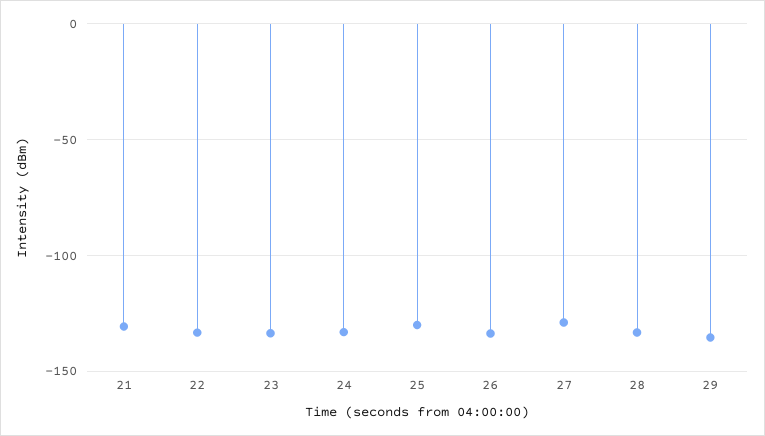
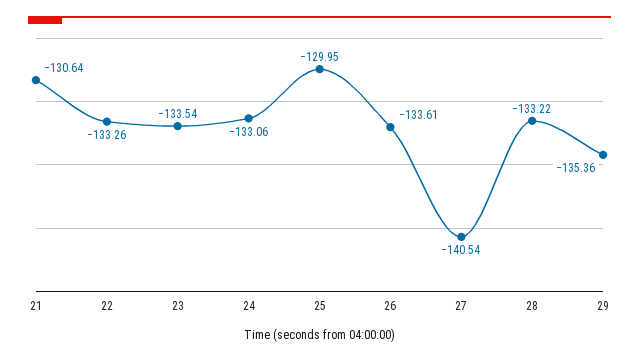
27: -130 -> -140.54

